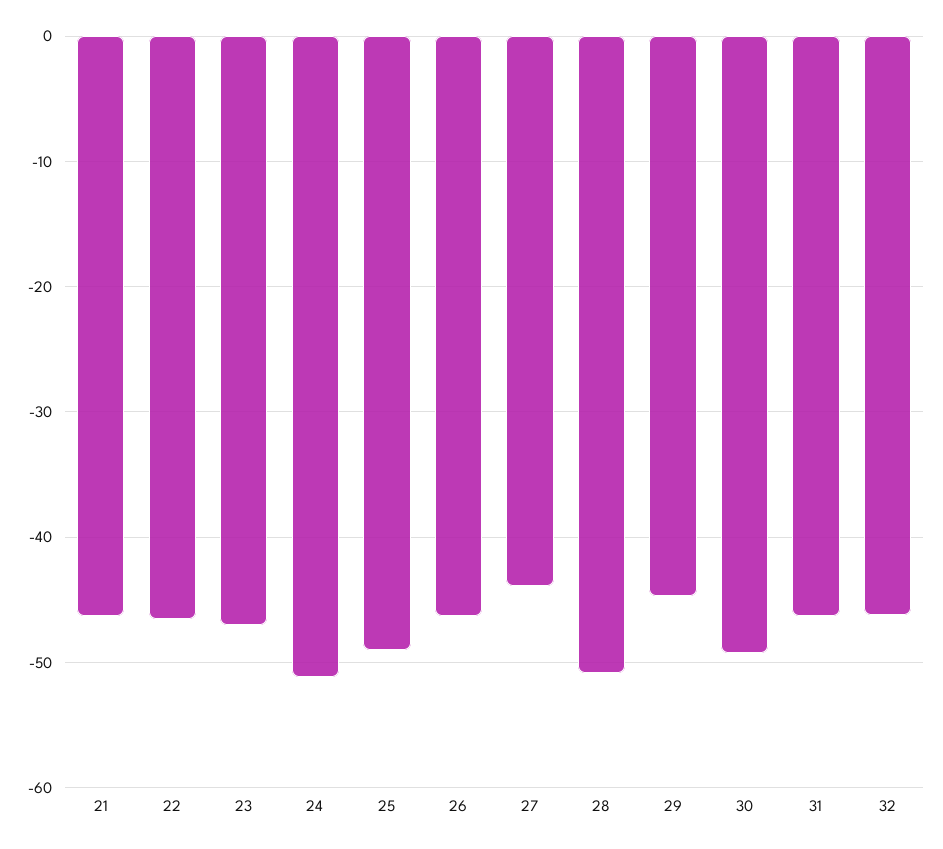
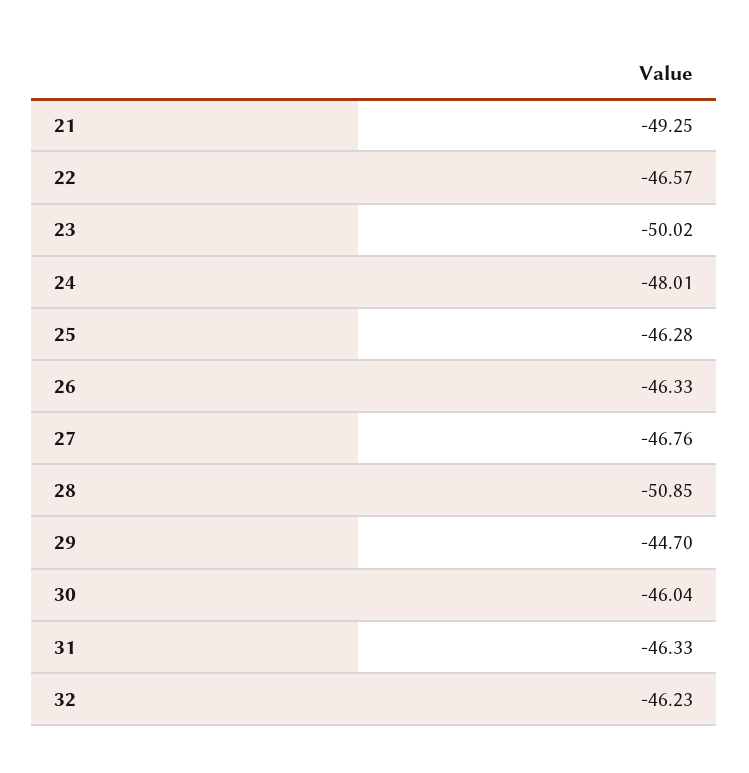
21: -46 -> -49.25
23: -47 -> -50.02
24: -51 -> -48.01
25: -49 -> -46.28
27: -44 -> -46.76
30: -49 -> -46.04

